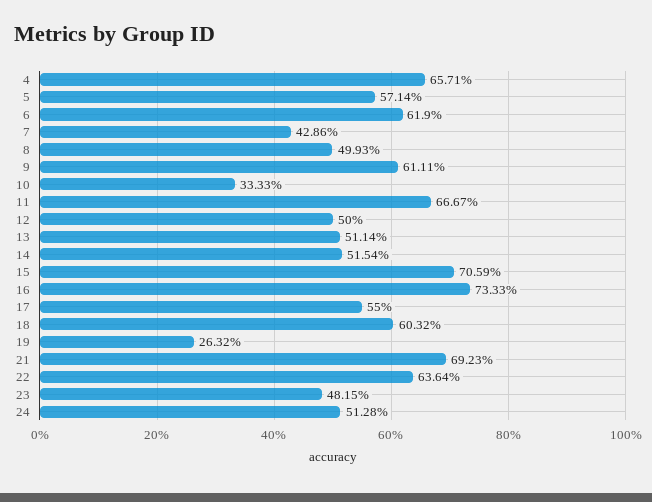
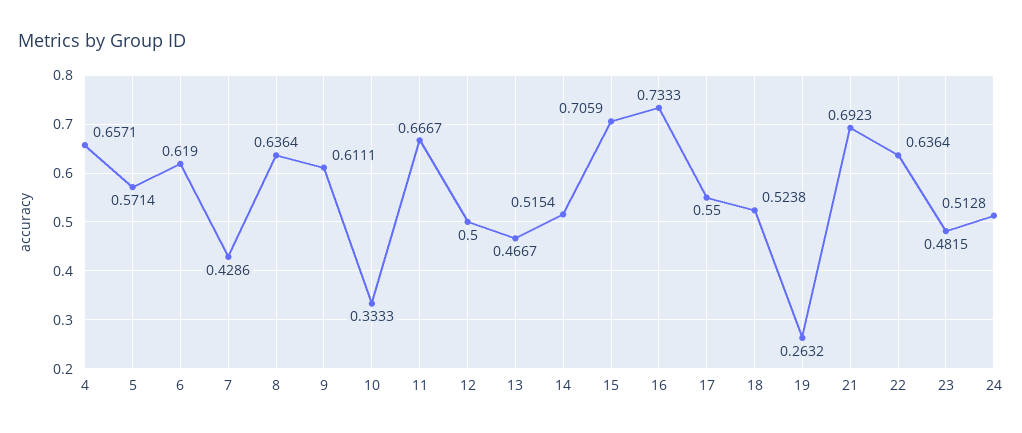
8: 0.4993 -> 0.6364
13: 0.5114 -> 0.4667
18: 0.6032 -> 0.5238

